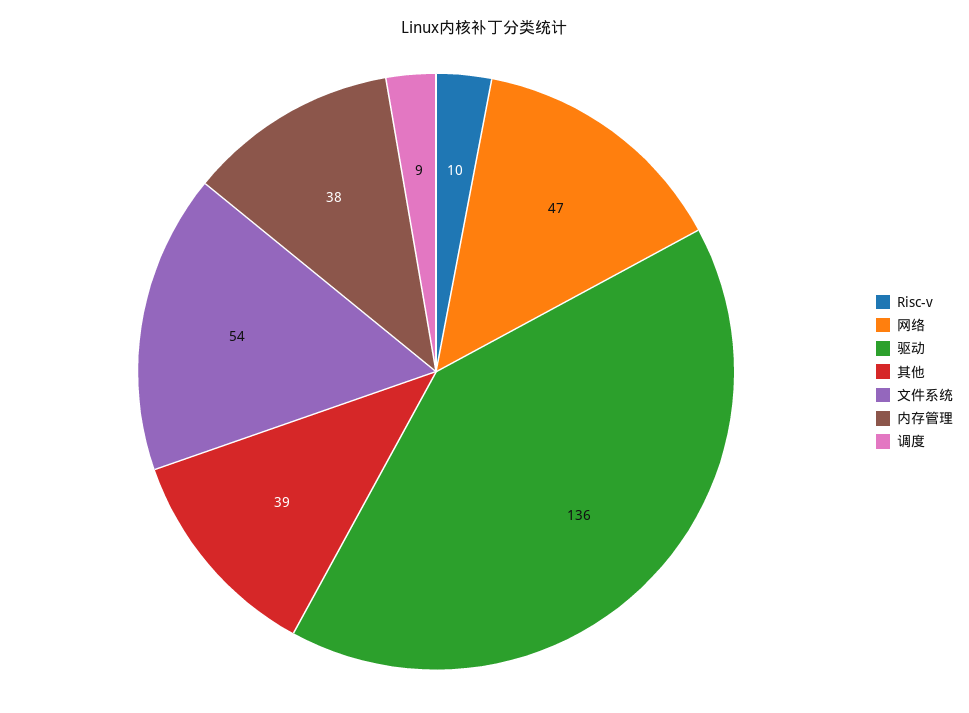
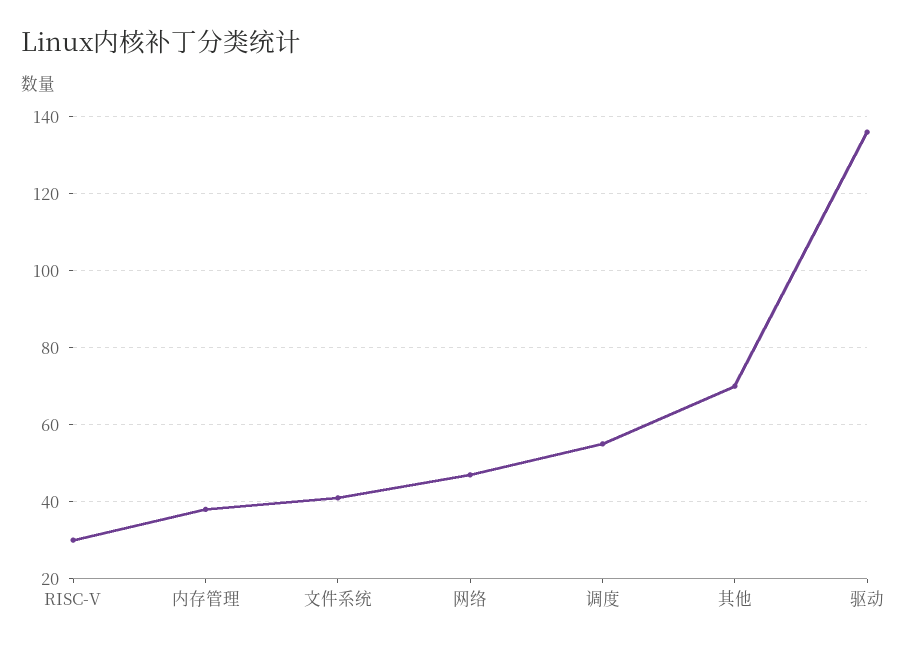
Risc-v: 10 -> 30
其他: 39 -> 70
文件系统: 54 -> 40
调度: 9 -> 55

